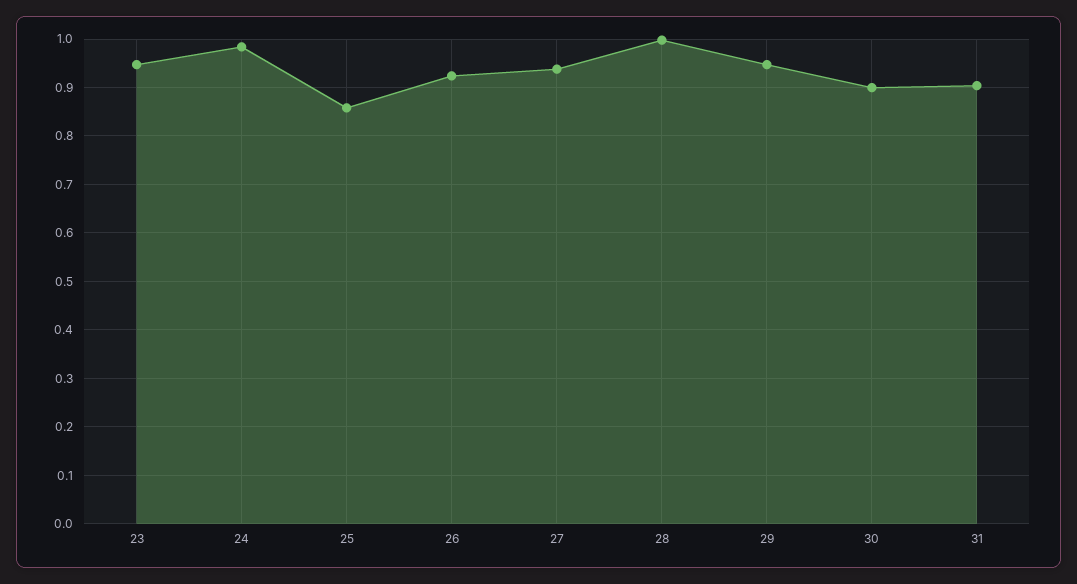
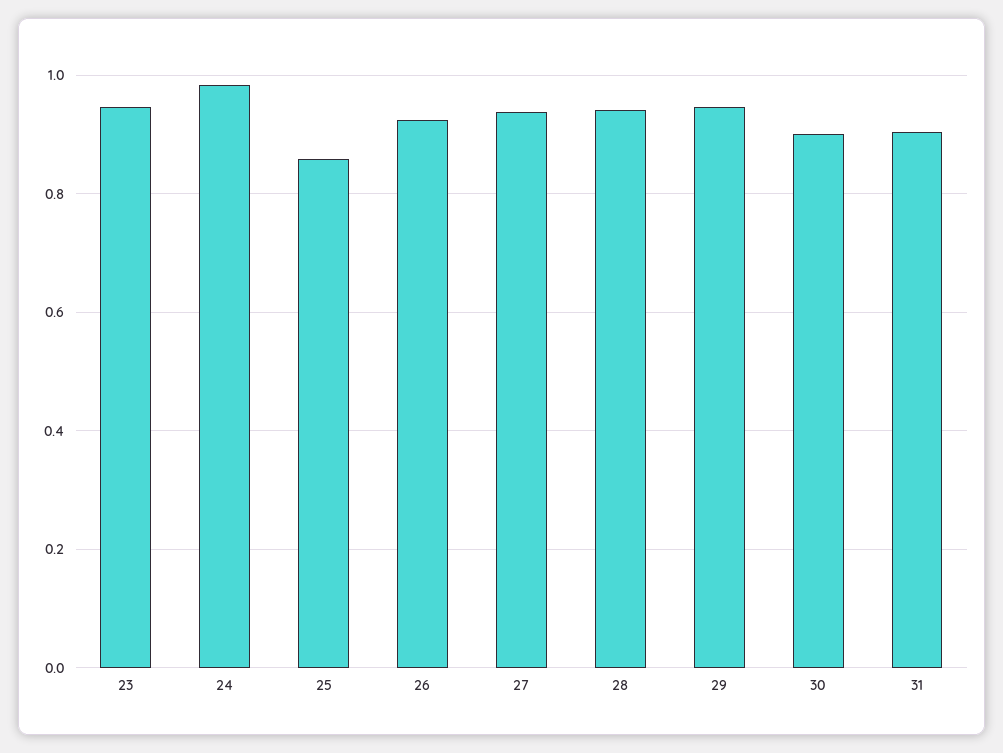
28: 1 -> 0.94

